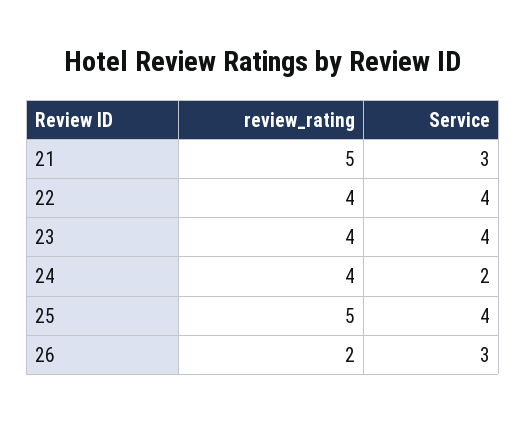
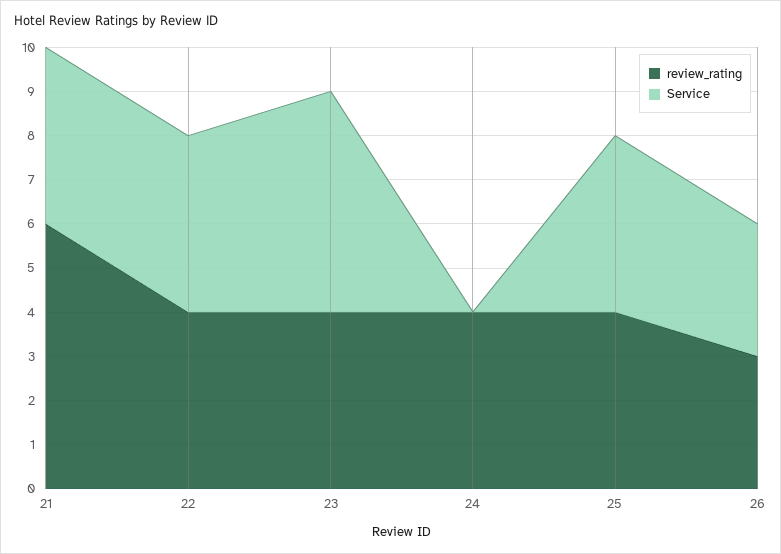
review_rating, 21: 5 -> 6
Service, 21: 3 -> 4
Service, 23: 4 -> 5
Service, 24: 2 -> 0
review_rating, 25: 5 -> 4
review_rating, 26: 2 -> 3

